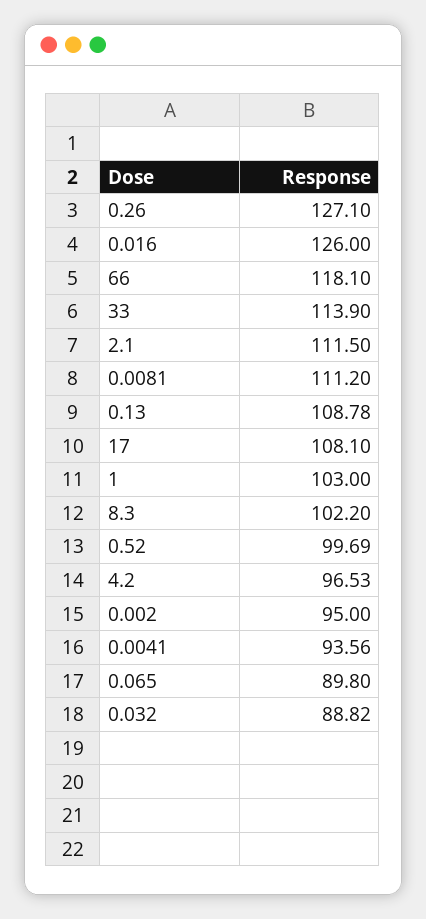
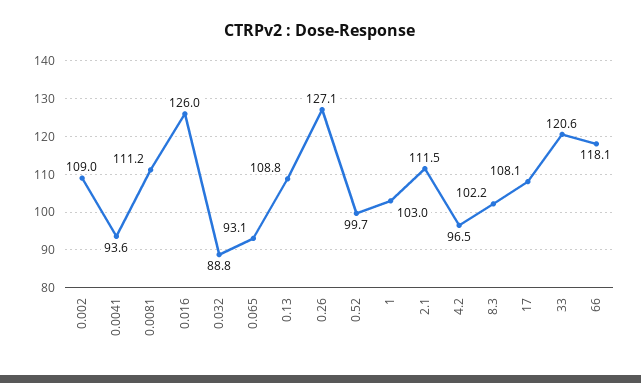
33: 113.9 -> 120.6
0.002: 95 -> 109
0.065: 89.8 -> 93.1

